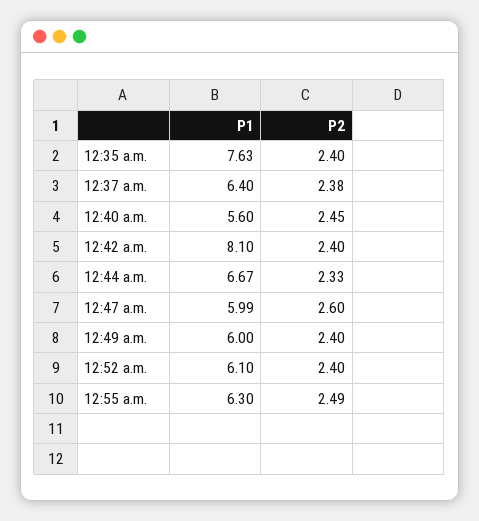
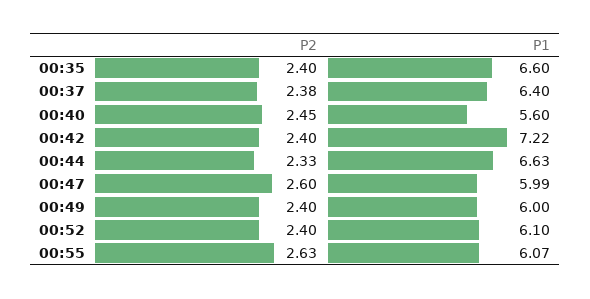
P1, 12:35 a.m.: 7.63 -> 6.6
P1, 12:42 a.m.: 8.1 -> 7.22
P1, 12:44 a.m.: 6.67 -> 6.63
P1, 12:55 a.m.: 6.3 -> 6.07
P2, 12:55 a.m.: 2.49 -> 2.63

